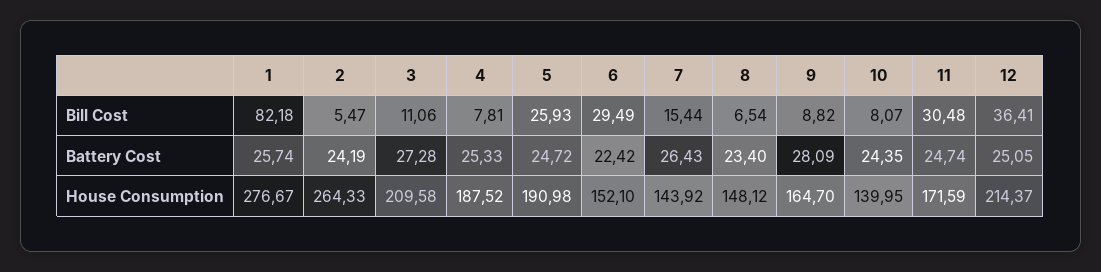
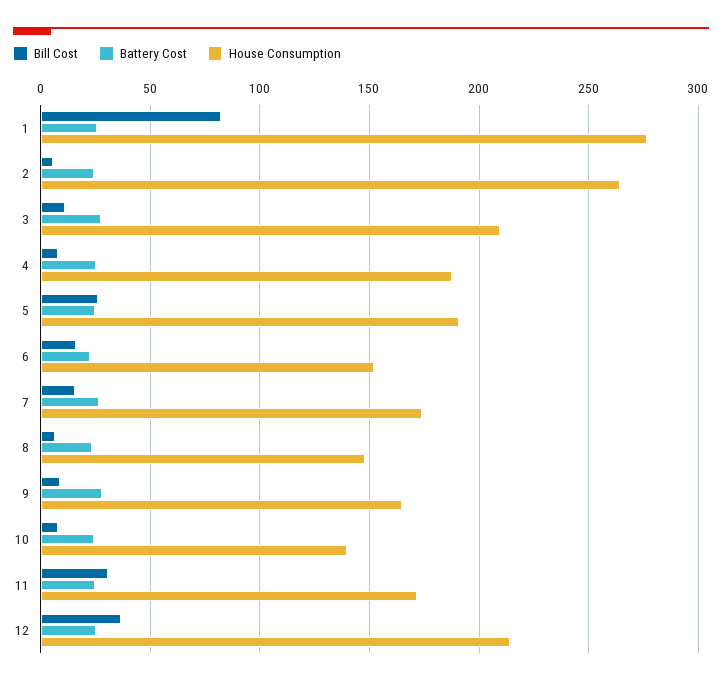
Bill Cost, 6: 29.49 -> 15
House Consumption, 7: 143.92 -> 175

